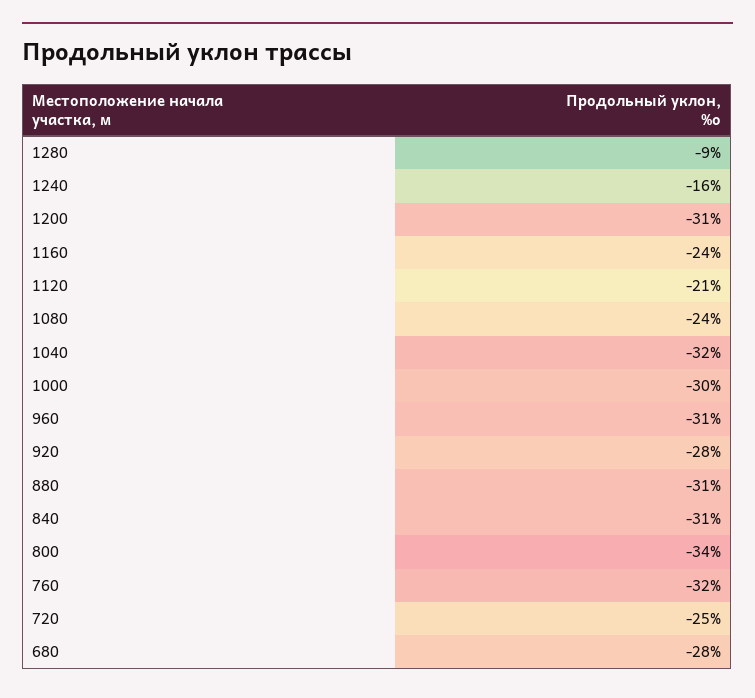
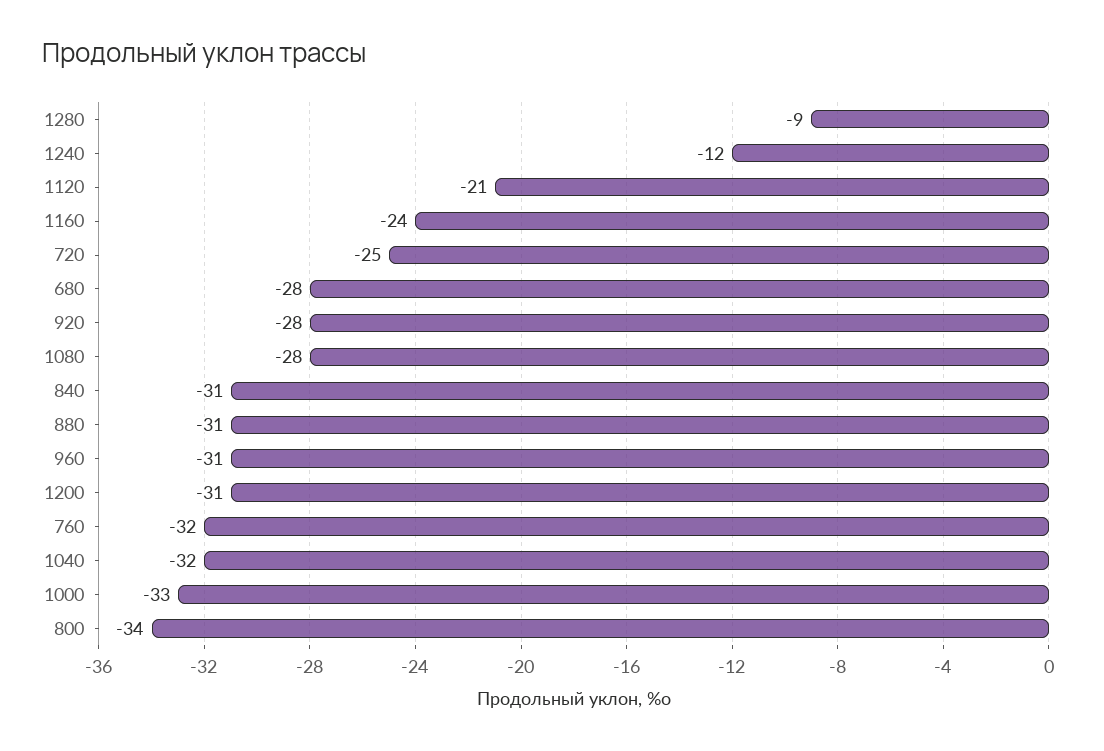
1240: -16 -> -12
1080: -24 -> -28
1000: -30 -> -33

